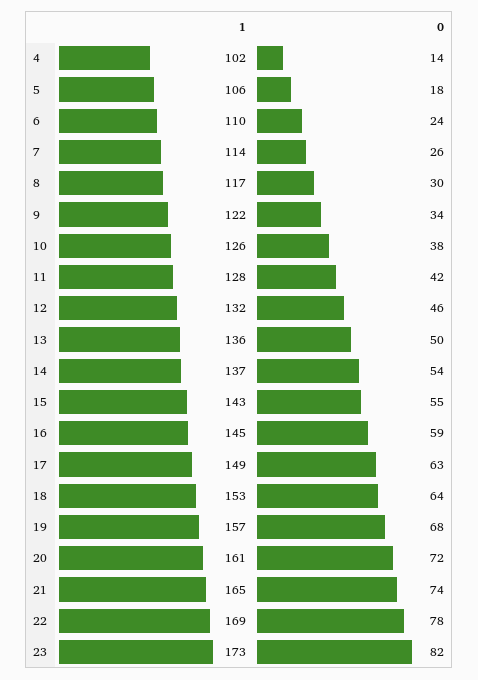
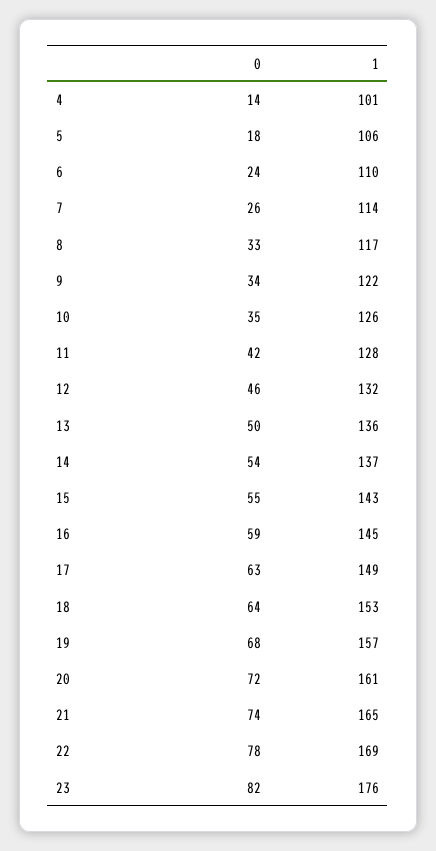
1, 4: 102 -> 101
0, 8: 30 -> 33
0, 10: 38 -> 35
1, 23: 173 -> 176

